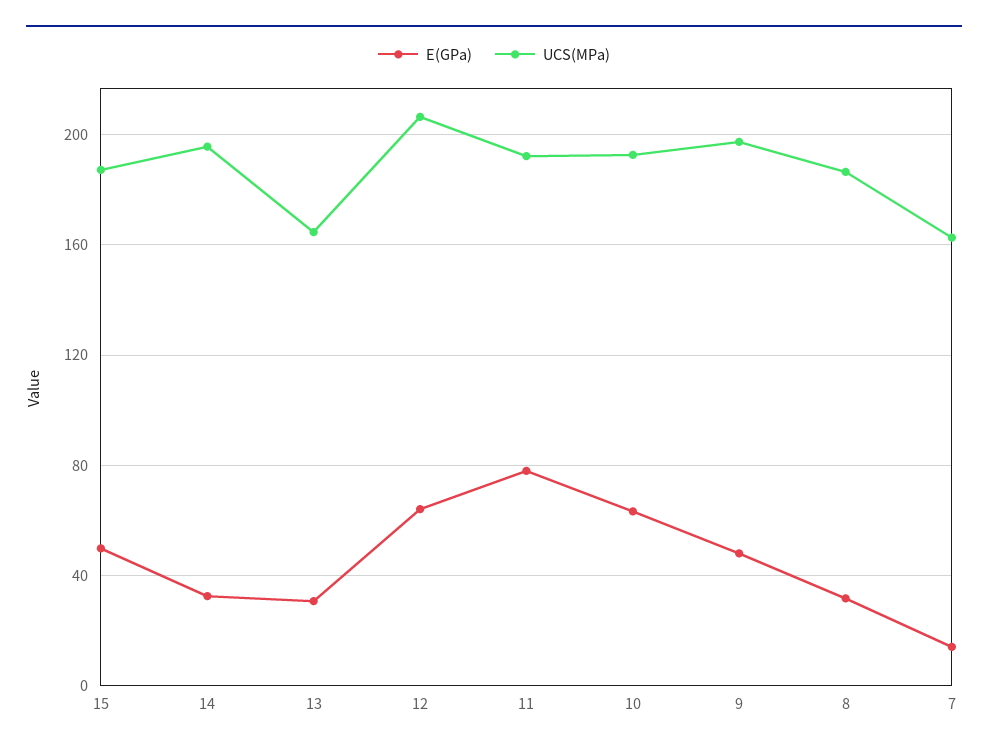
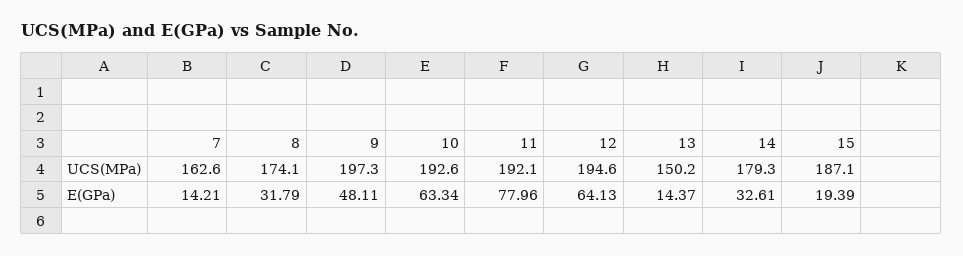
E(GPa), 15: 50 -> 19.39
UCS(MPa), 14: 195 -> 179.3
E(GPa), 13: 30 -> 14.37
UCS(MPa), 13: 165 -> 150.2
UCS(MPa), 12: 205 -> 194.6
UCS(MPa), 8: 185 -> 174.1

